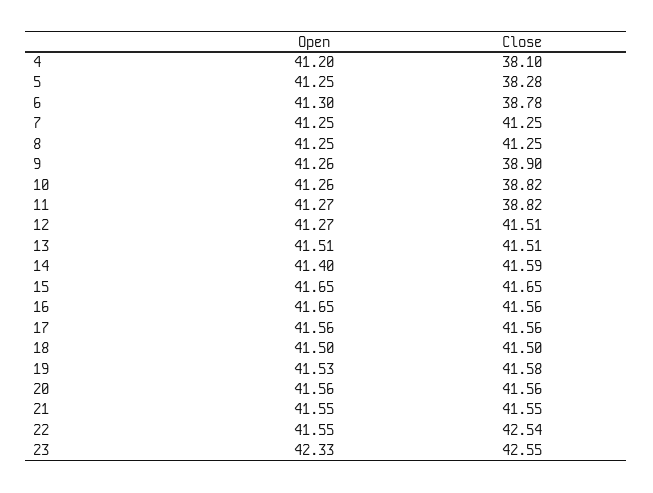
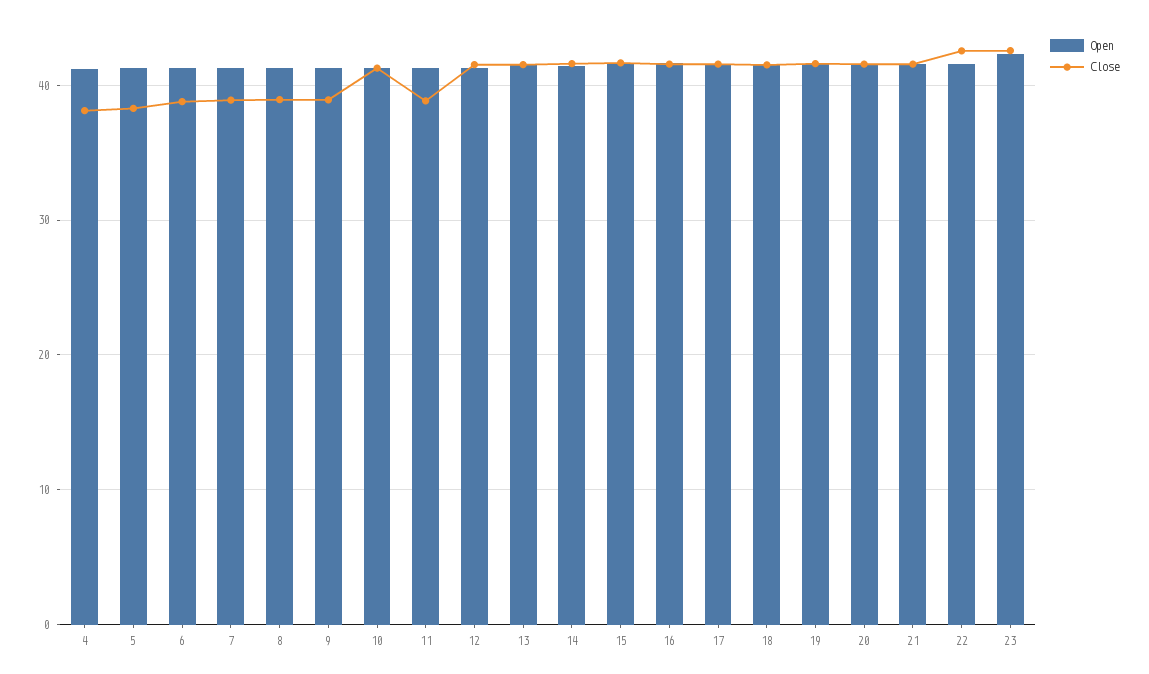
Close, 7: 41.25 -> 39
Close, 8: 41.25 -> 39
Close, 10: 38.82 -> 41

